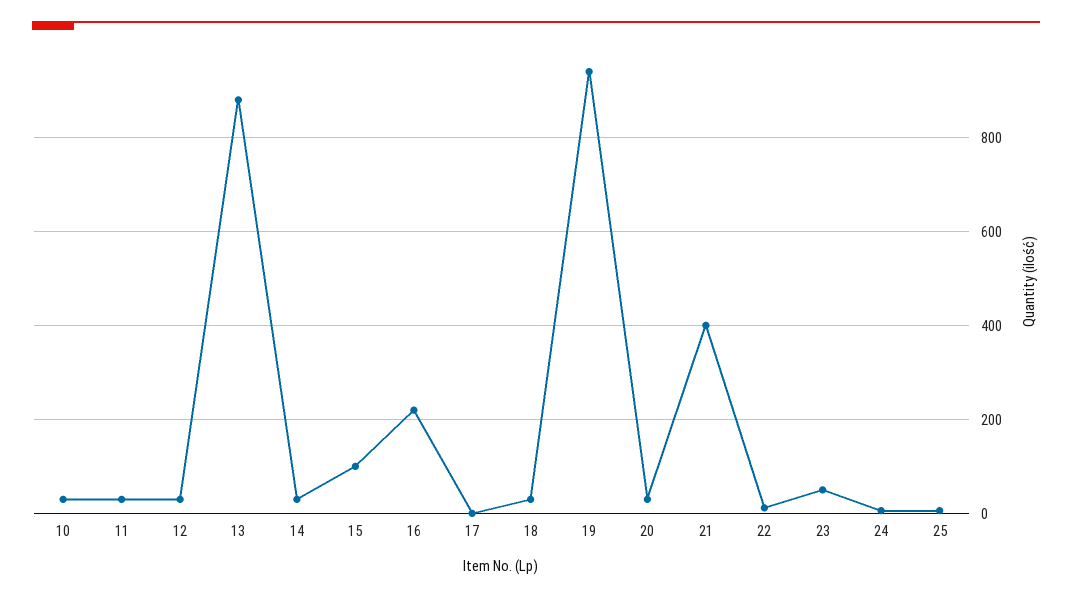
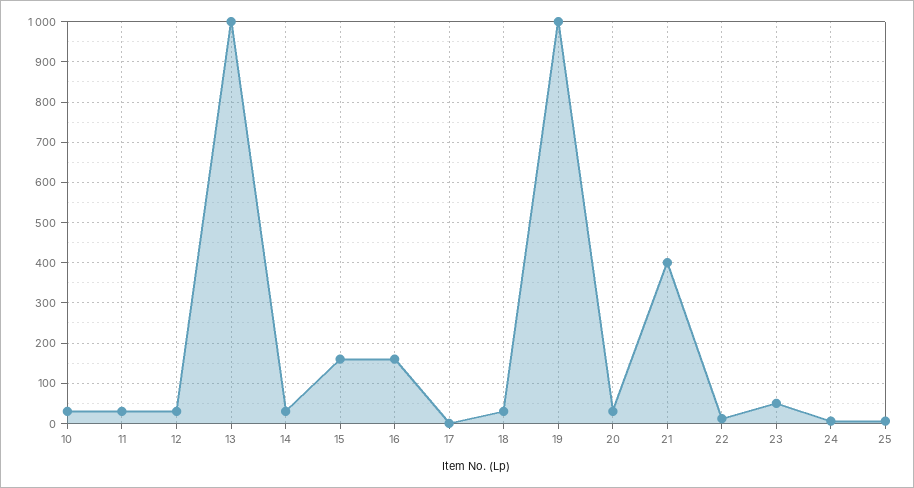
13: 880 -> 1000
15: 100 -> 160
16: 220 -> 160
19: 940 -> 1000

